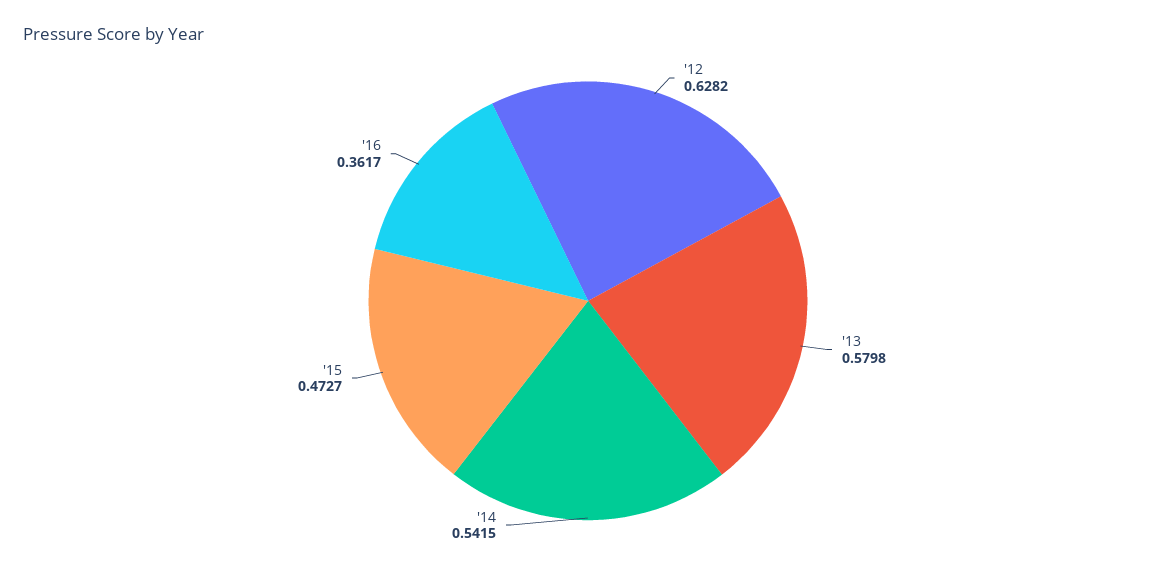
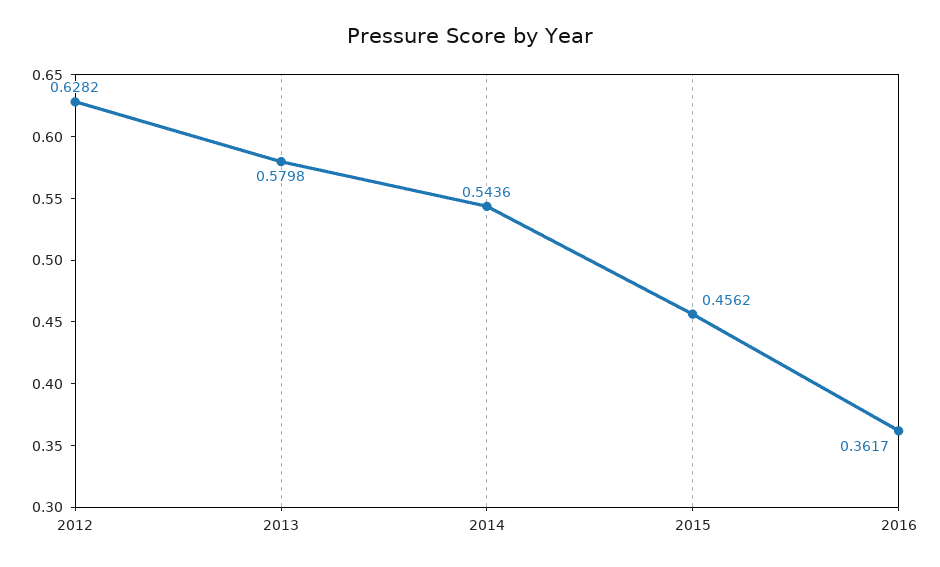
'14: 0.5415 -> 0.5436
'15: 0.4727 -> 0.4562

